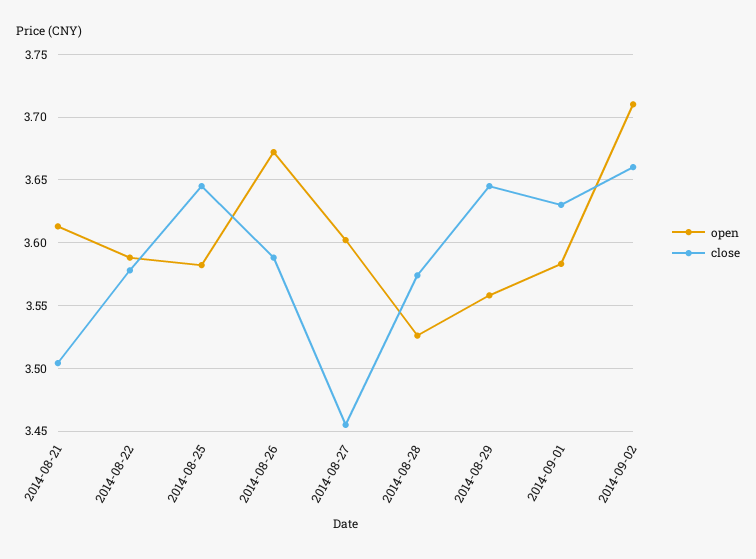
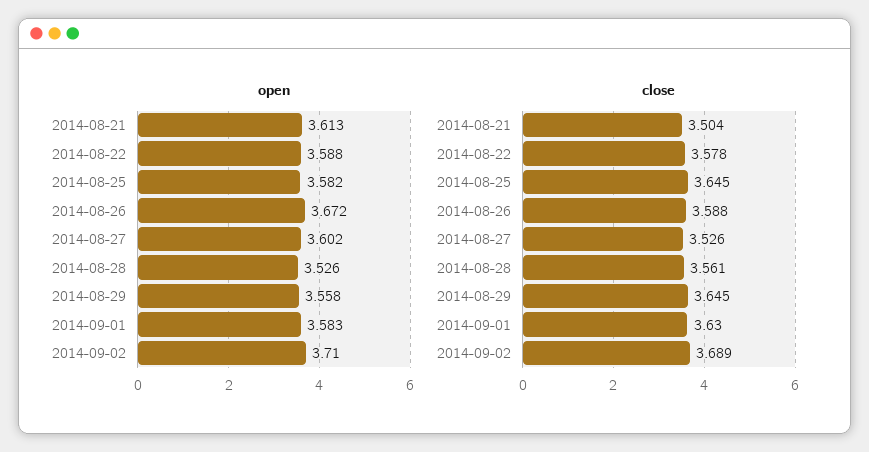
close, 2014-08-27: 3.455 -> 3.526
close, 2014-08-28: 3.575 -> 3.561
close, 2014-09-02: 3.66 -> 3.689

